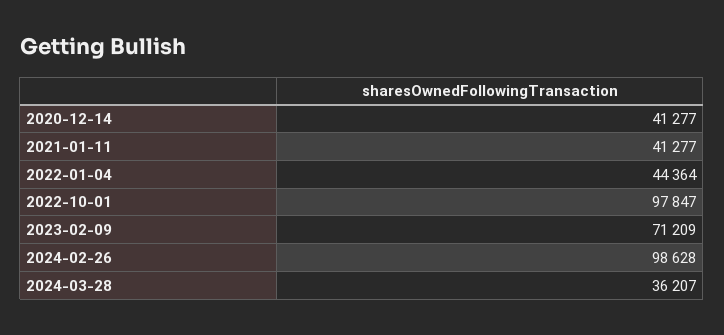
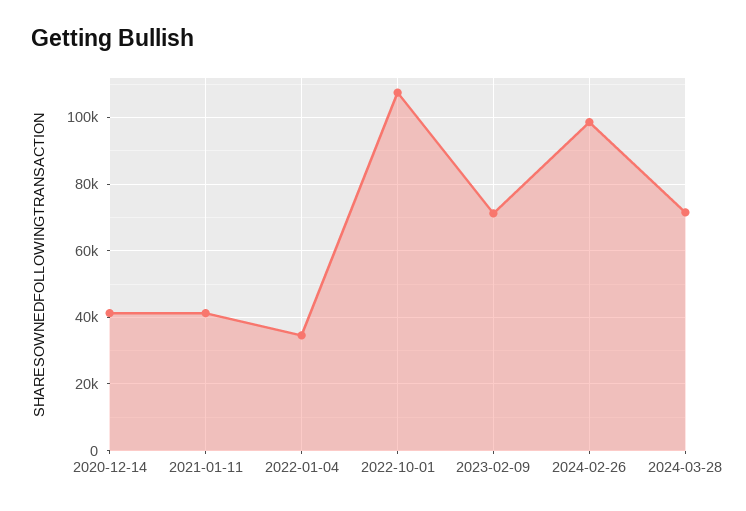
2022-01-04: 44364 -> 34000
2022-10-01: 97847 -> 108000
2024-03-28: 36207 -> 72000

